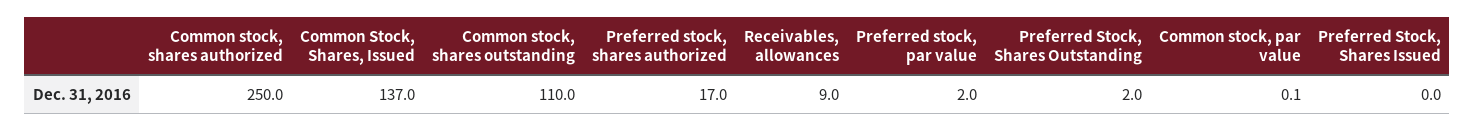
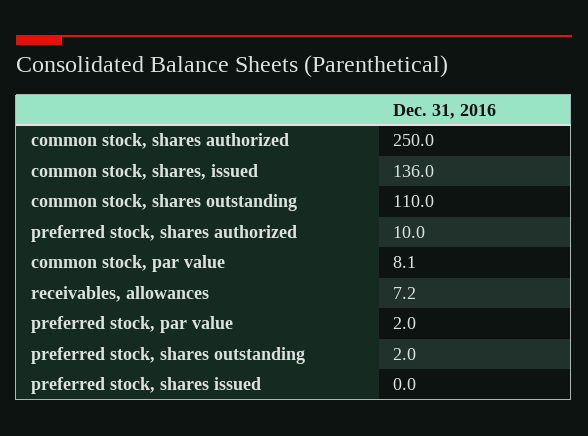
Common Stock, Shares, Issued: 137 -> 136
Preferred stock, shares authorized: 17 -> 10
Receivables, allowances: 9 -> 7.2
Common stock, par value: 0.1 -> 8.1

